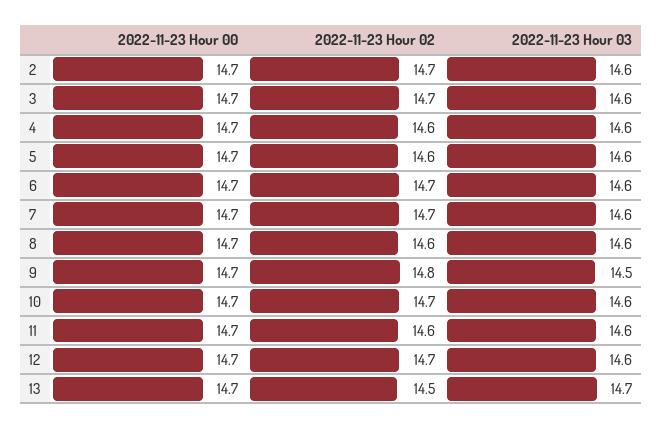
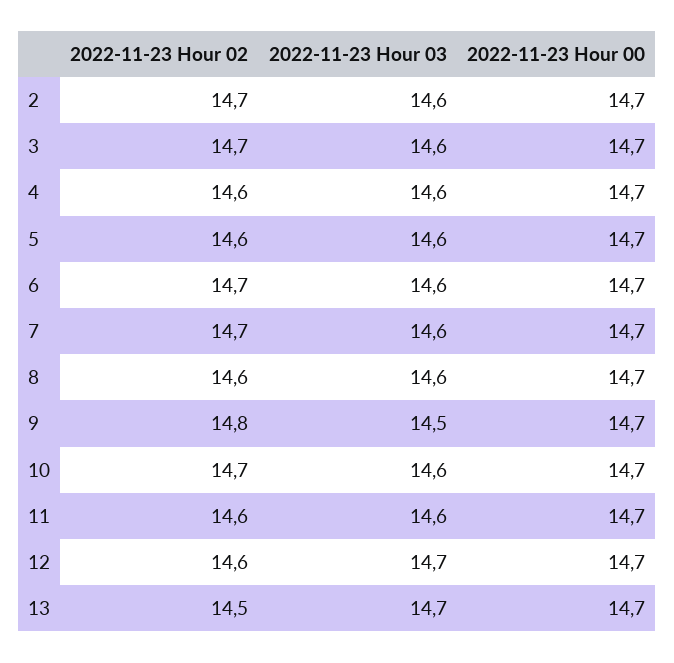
2022-11-23 Hour 02, 12: 14.7 -> 14.6
2022-11-23 Hour 03, 12: 14.6 -> 14.7

